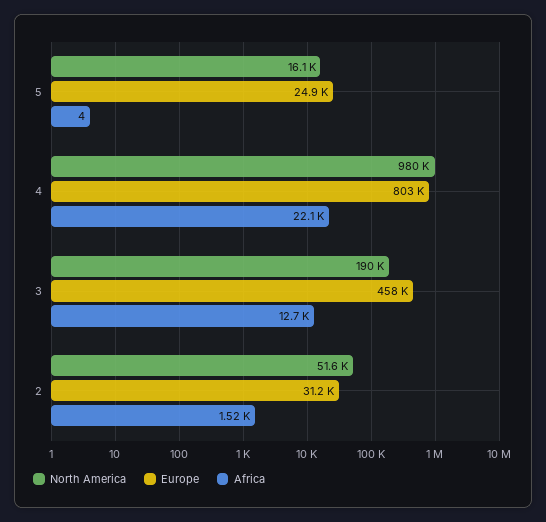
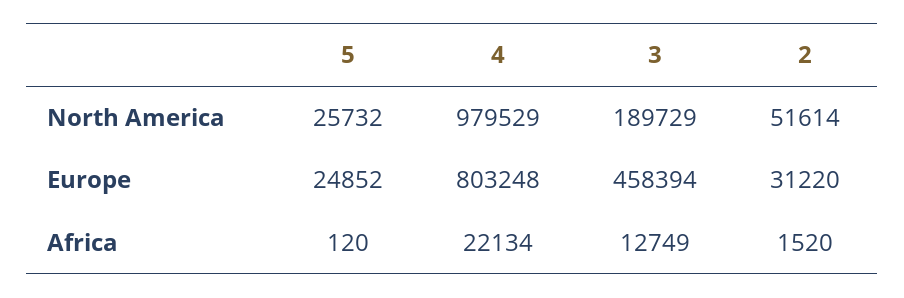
North America, 5: 16100 -> 25732
Africa, 5: 4 -> 120

